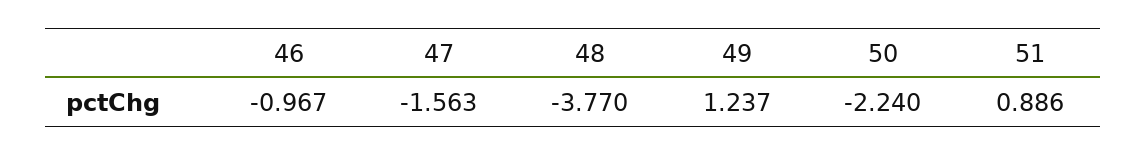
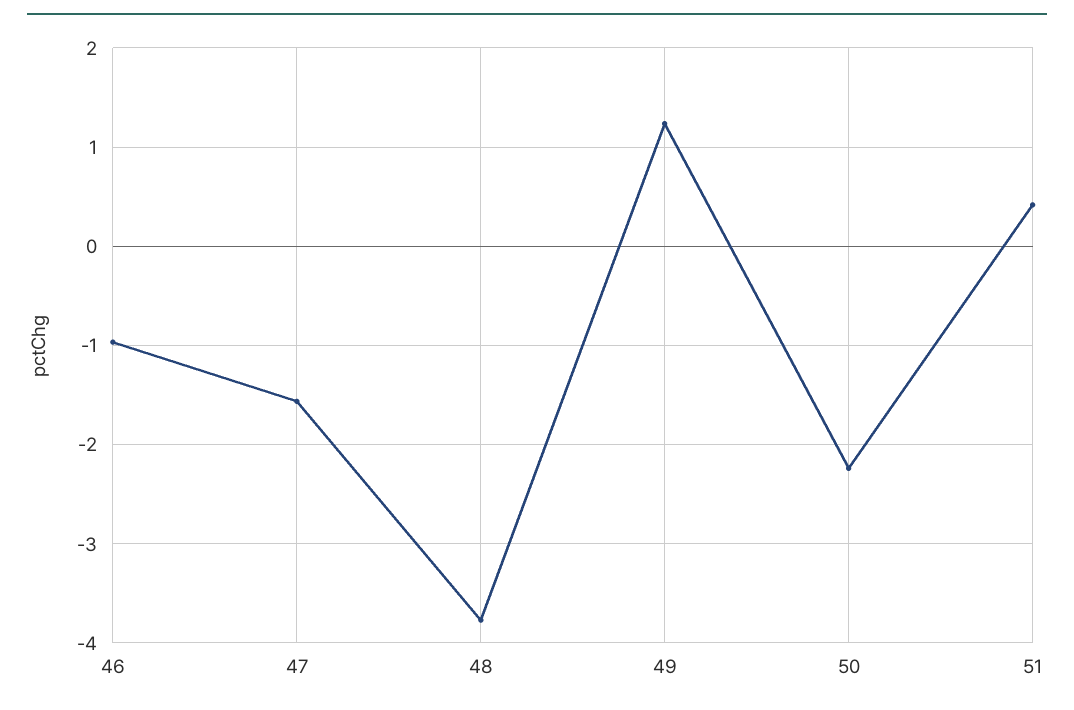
51: 0.886 -> 0.4

